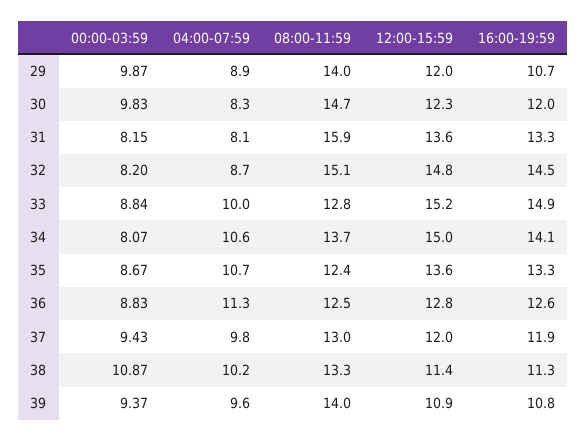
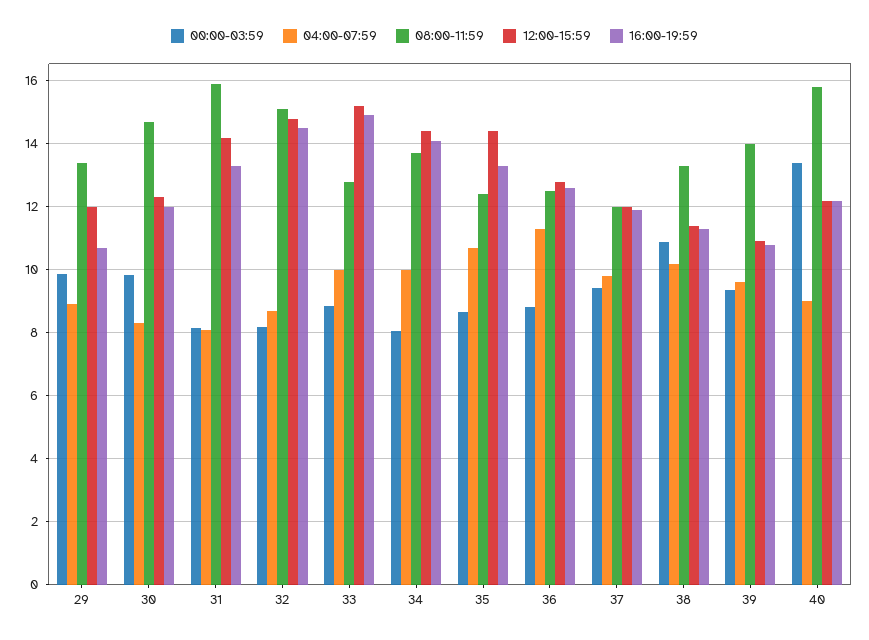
08:00-11:59, 29: 14 -> 13.4
12:00-15:59, 31: 13.6 -> 14.2
04:00-07:59, 34: 10.6 -> 10
12:00-15:59, 34: 15 -> 14.4
12:00-15:59, 35: 13.6 -> 14.4
08:00-11:59, 37: 13 -> 12
00:00-03:59, 40: none -> 13.4
04:00-07:59, 40: none -> 9
08:00-11:59, 40: none -> 15.8
12:00-15:59, 40: none -> 12.2
16:00-19:59, 40: none -> 12.2

